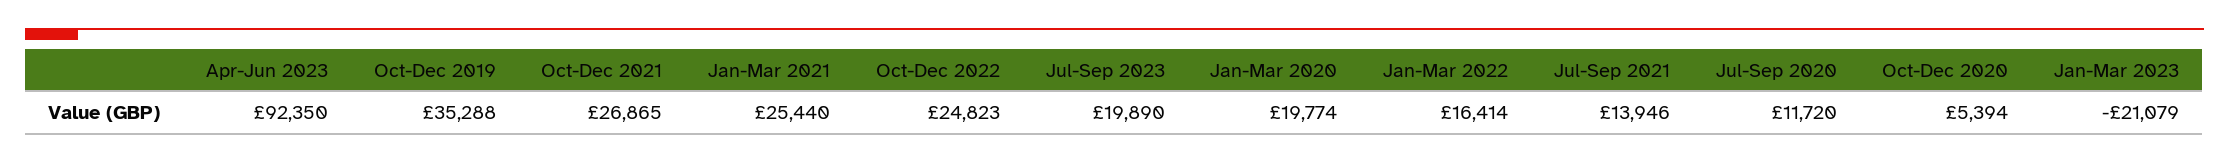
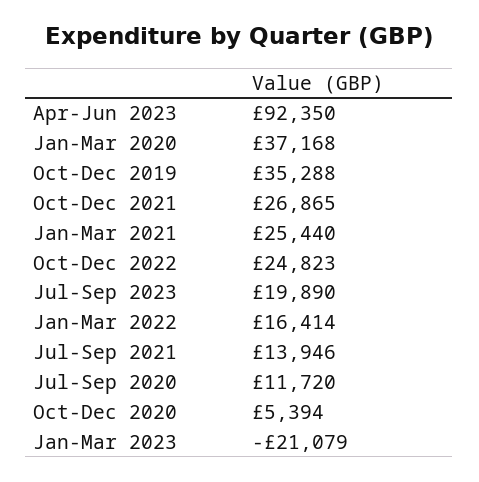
Jan-Mar 2020: 19774 -> 37168

